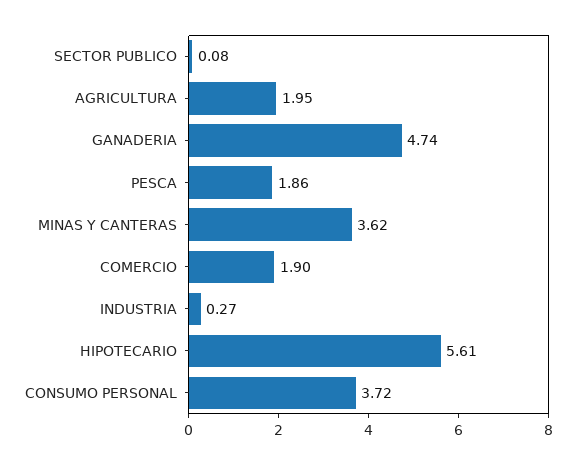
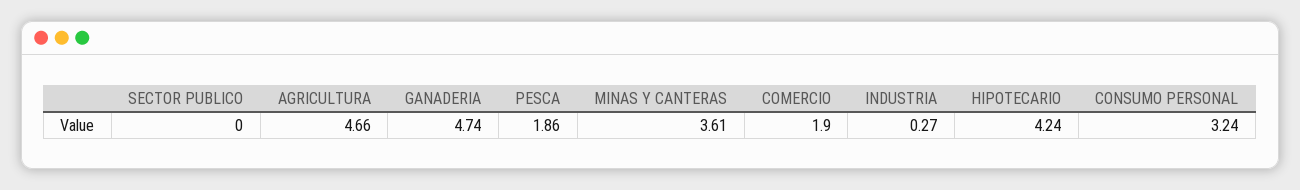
SECTOR PUBLICO: 0.08 -> 0
AGRICULTURA: 1.95 -> 4.66
MINAS Y CANTERAS: 3.62 -> 3.61
HIPOTECARIO: 5.61 -> 4.24
CONSUMO PERSONAL: 3.72 -> 3.24

